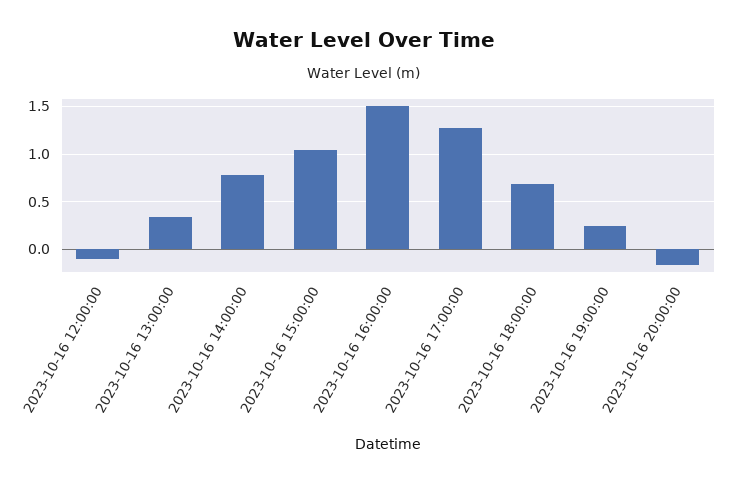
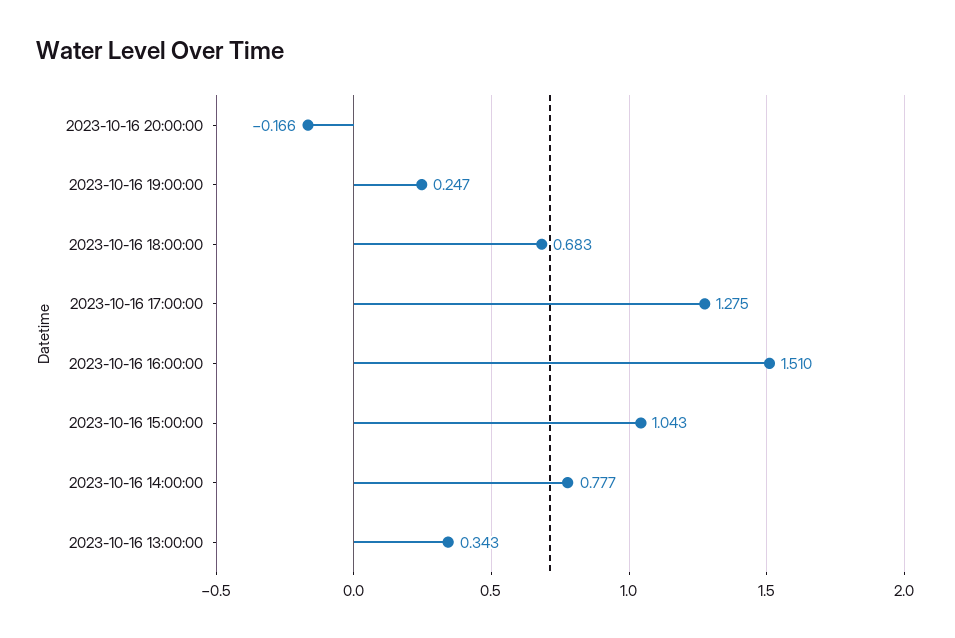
2023-10-16 12:00:00: -0.1 -> none

